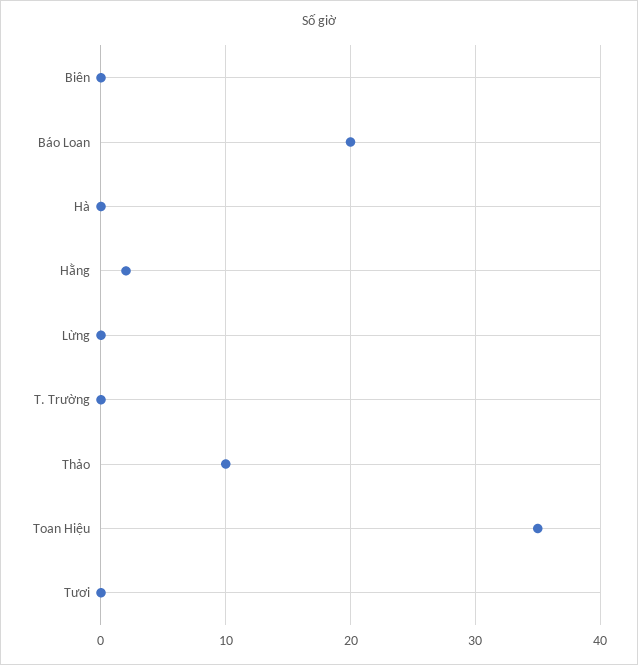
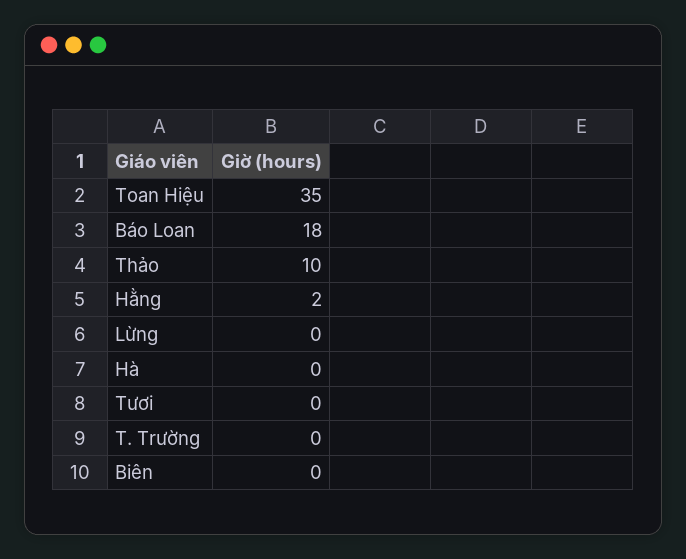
Báo Loan: 20 -> 18

